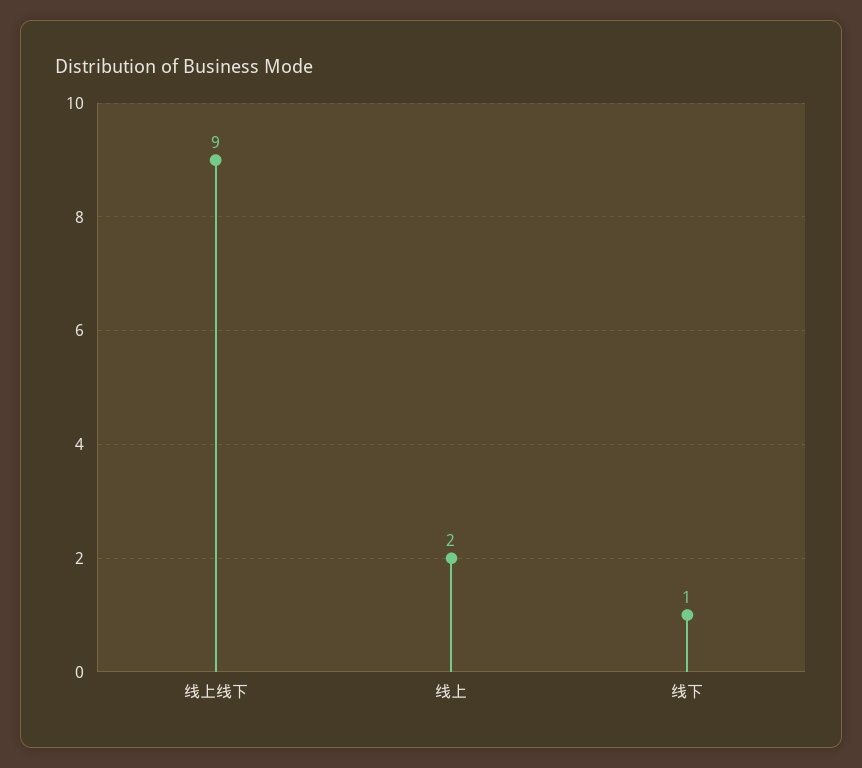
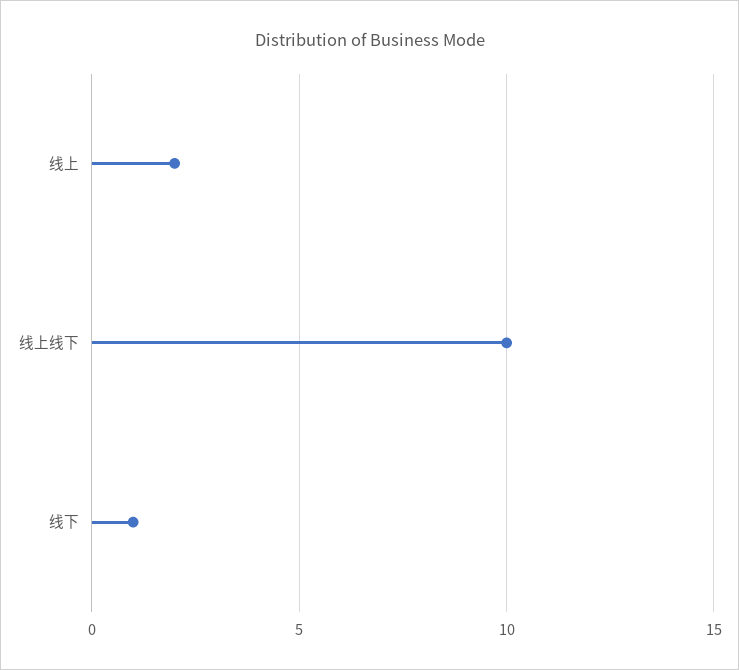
线上线下: 9 -> 10

